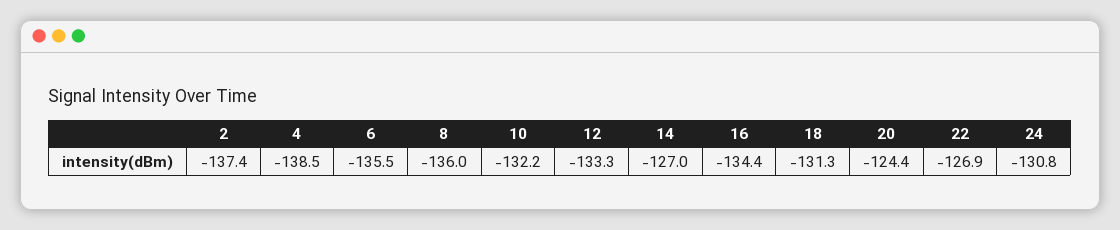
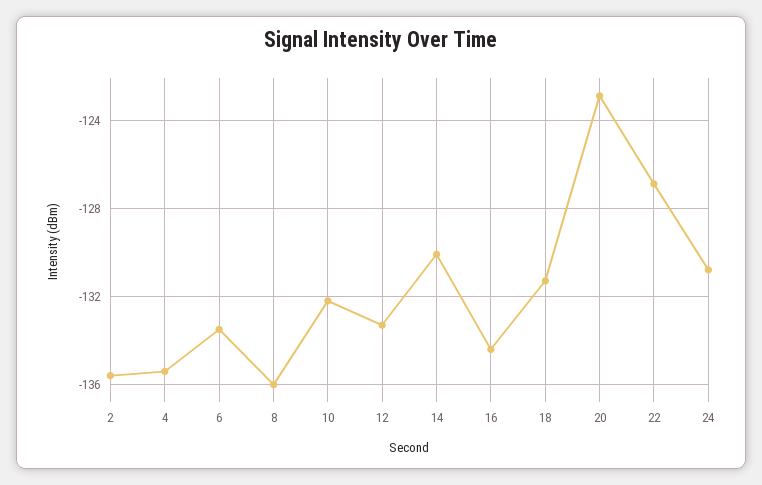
2: -137.4 -> -135.5
4: -138.5 -> -135.5
6: -135.5 -> -133.5
14: -127 -> -130
20: -124.4 -> -123

